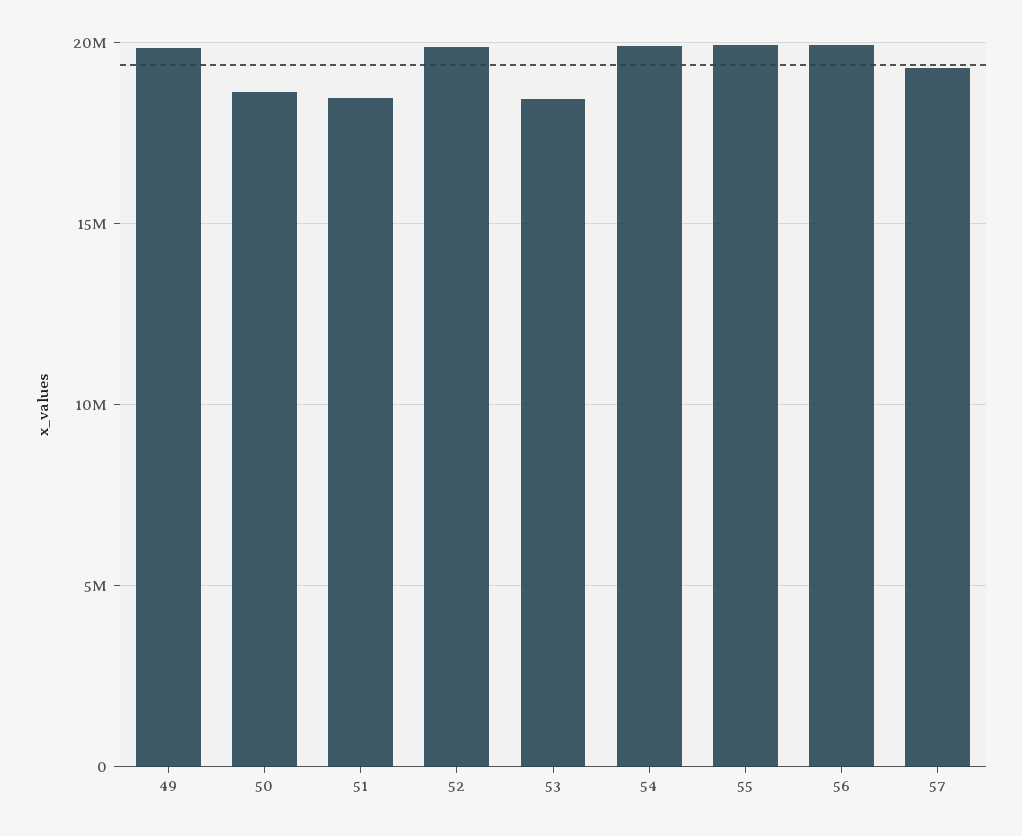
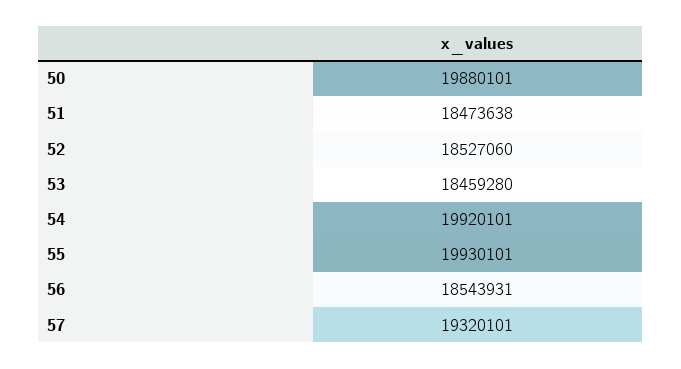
49: 20000000 -> none
50: 18500000 -> 19880101
52: 20000000 -> 18527060
56: 20000000 -> 18543931

